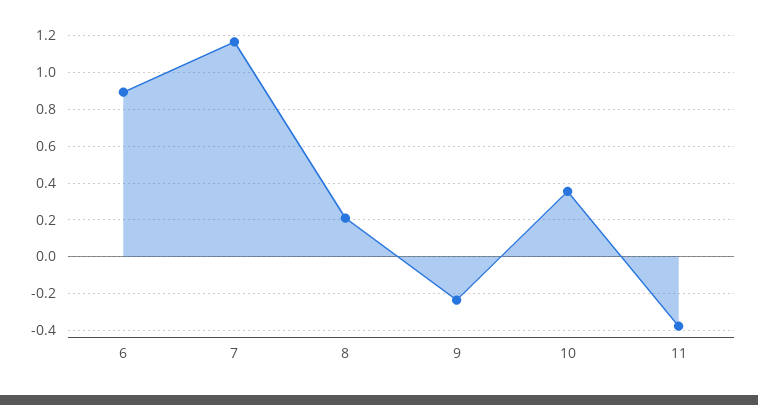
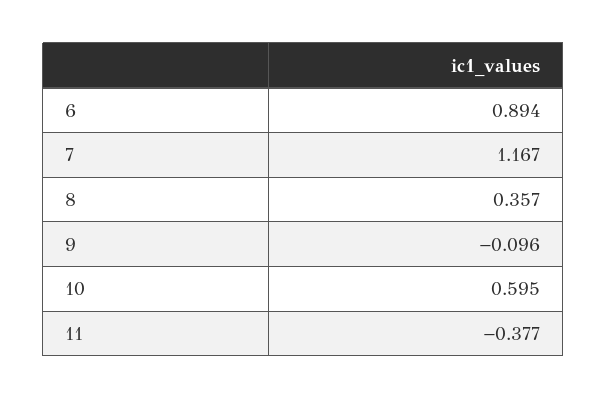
8: 0.2 -> 0.357
9: -0.25 -> -0.096
10: 0.35 -> 0.595

